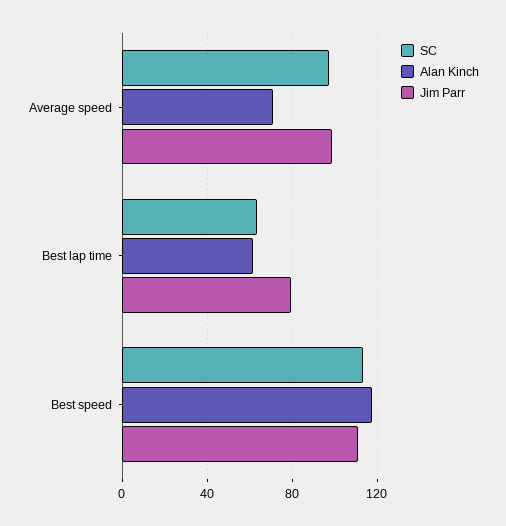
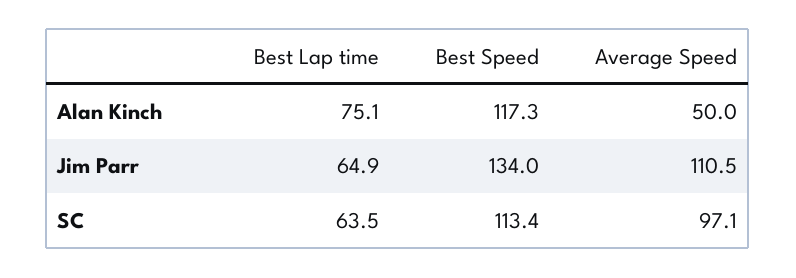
Alan Kinch, Average speed: 70 -> 50
Jim Parr, Average speed: 100 -> 110.5
Alan Kinch, Best lap time: 60 -> 75.1
Jim Parr, Best lap time: 80 -> 64.9
Jim Parr, Best speed: 110 -> 134

